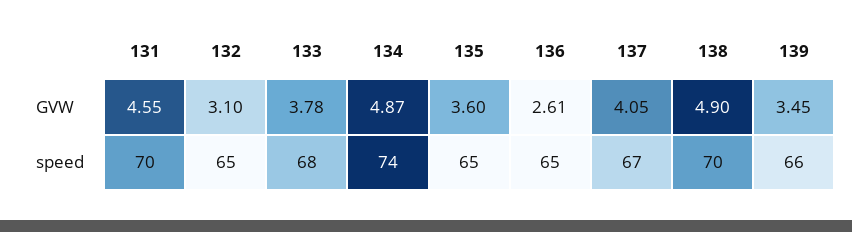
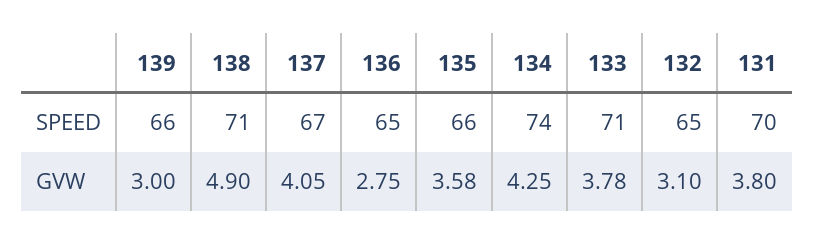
131, GVW: 4.55 -> 3.8
134, GVW: 4.87 -> 4.25
135, GVW: 3.6 -> 3.58
136, GVW: 2.61 -> 2.75
139, GVW: 3.45 -> 3
133, speed: 68 -> 71
135, speed: 65 -> 66
138, speed: 70 -> 71

